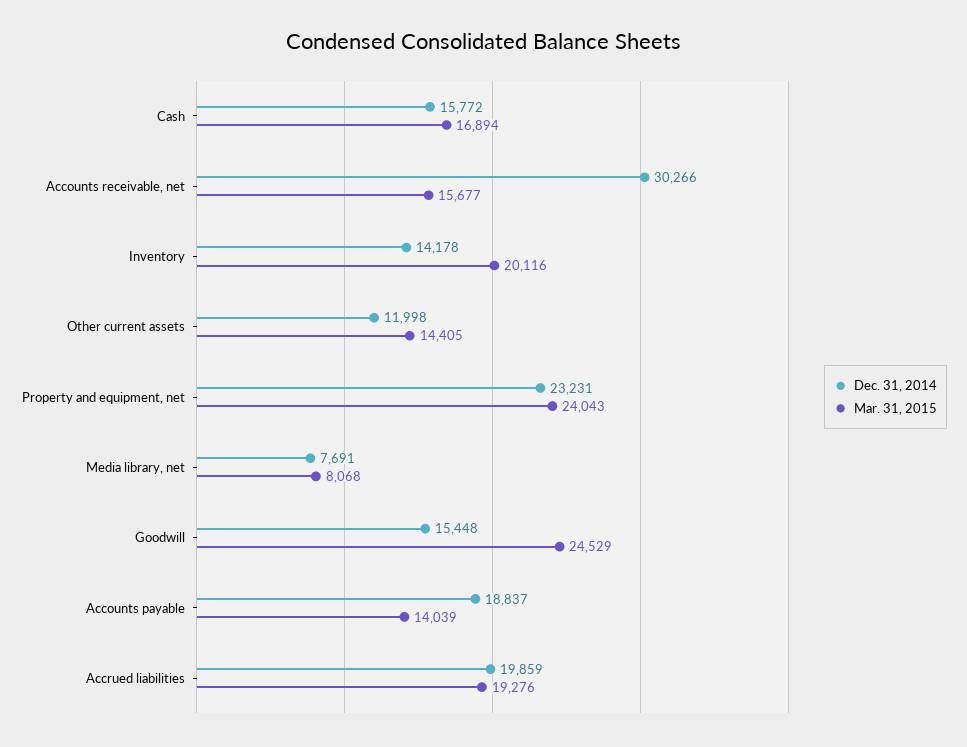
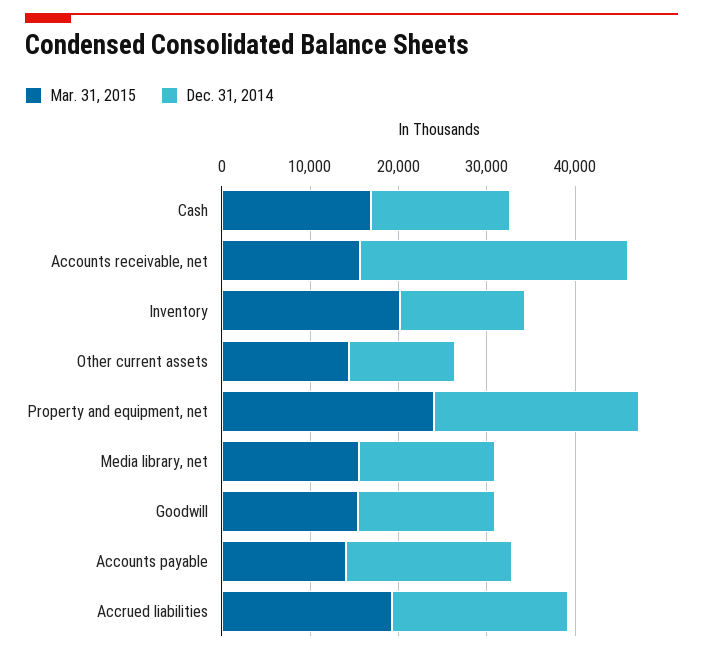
Dec. 31, 2014, Media library, net: 7691 -> 16000
Mar. 31, 2015, Media library, net: 8068 -> 16000
Mar. 31, 2015, Goodwill: 24529 -> 16000

